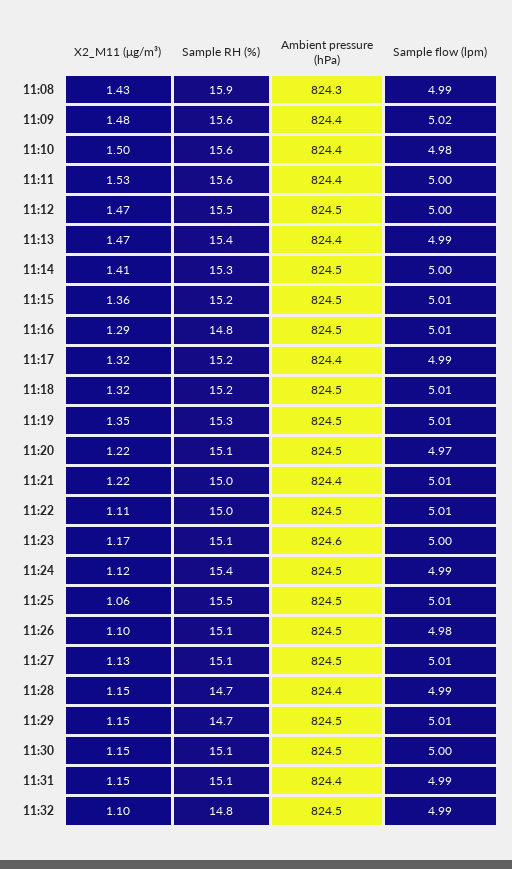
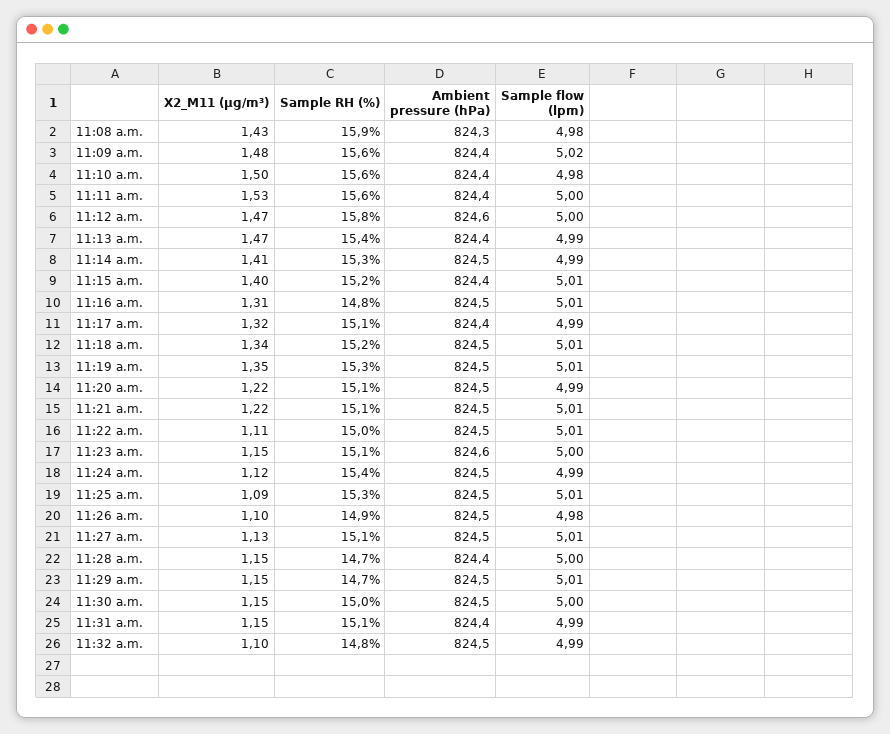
Sample flow (lpm), 11:08: 4.99 -> 4.98
Sample RH (%), 11:12: 15.5 -> 15.8
Ambient pressure (hPa), 11:12: 824.5 -> 824.6
Sample flow (lpm), 11:14: 5 -> 4.99
X2_M11 (μg/m³), 11:15: 1.36 -> 1.4
Ambient pressure (hPa), 11:15: 824.5 -> 824.4
X2_M11 (μg/m³), 11:16: 1.29 -> 1.31
Sample RH (%), 11:17: 15.2 -> 15.1
X2_M11 (μg/m³), 11:18: 1.32 -> 1.34
Sample flow (lpm), 11:20: 4.97 -> 4.99
Sample RH (%), 11:21: 15 -> 15.1
Ambient pressure (hPa), 11:21: 824.4 -> 824.5
X2_M11 (μg/m³), 11:23: 1.17 -> 1.15
X2_M11 (μg/m³), 11:25: 1.06 -> 1.09
Sample RH (%), 11:25: 15.5 -> 15.3
Sample RH (%), 11:26: 15.1 -> 14.9
Sample flow (lpm), 11:28: 4.99 -> 5
Sample RH (%), 11:30: 15.1 -> 15

